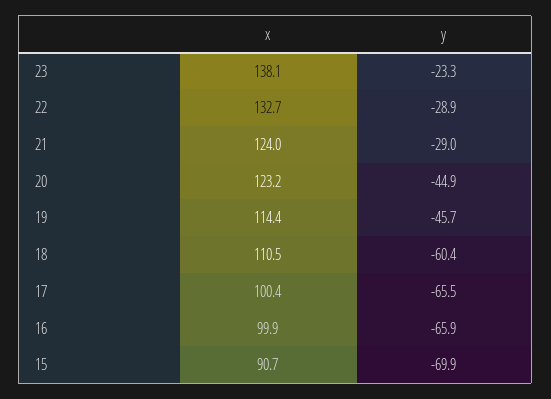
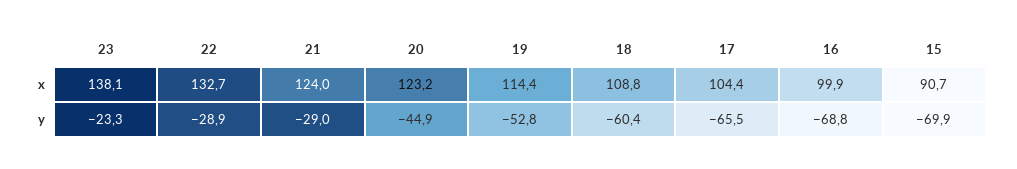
y, 19: -45.7 -> -52.8
x, 18: 110.5 -> 108.8
x, 17: 100.4 -> 104.4
y, 16: -65.9 -> -68.8

